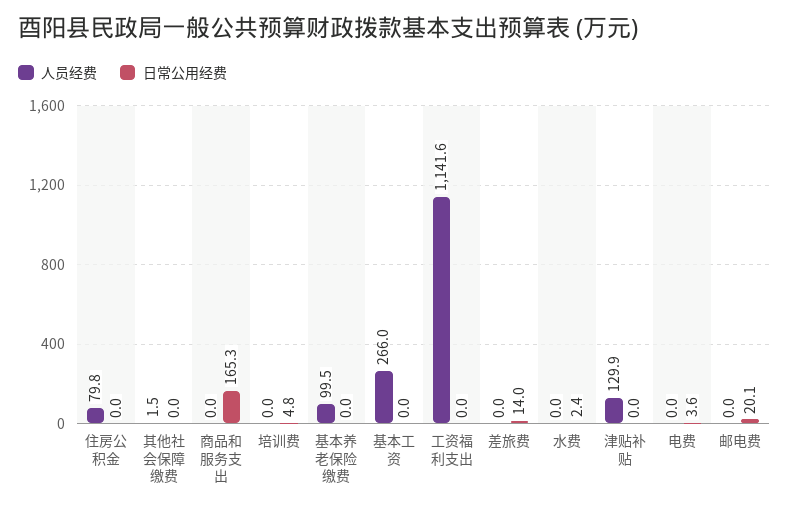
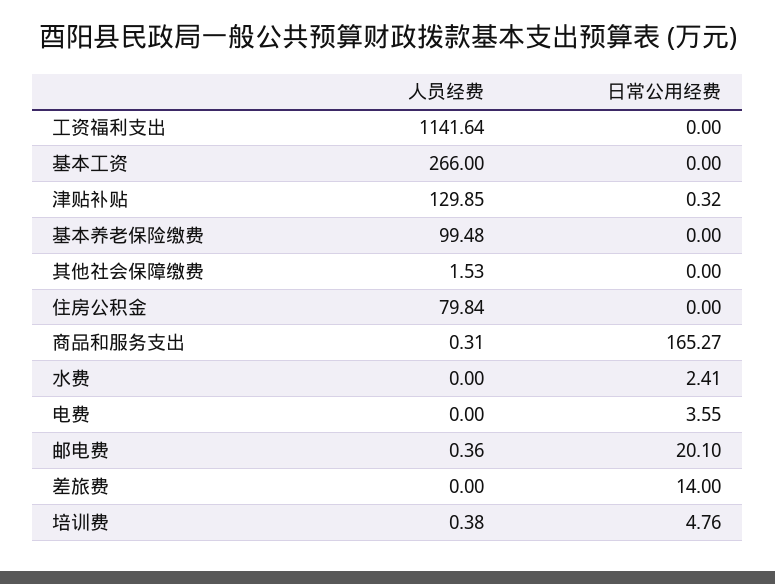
人员经费, 商品和服务支出: 0 -> 0.31
人员经费, 培训费: 0 -> 0.38
日常公用经费, 津贴补贴: 0 -> 0.32
人员经费, 邮电费: 0 -> 0.36

